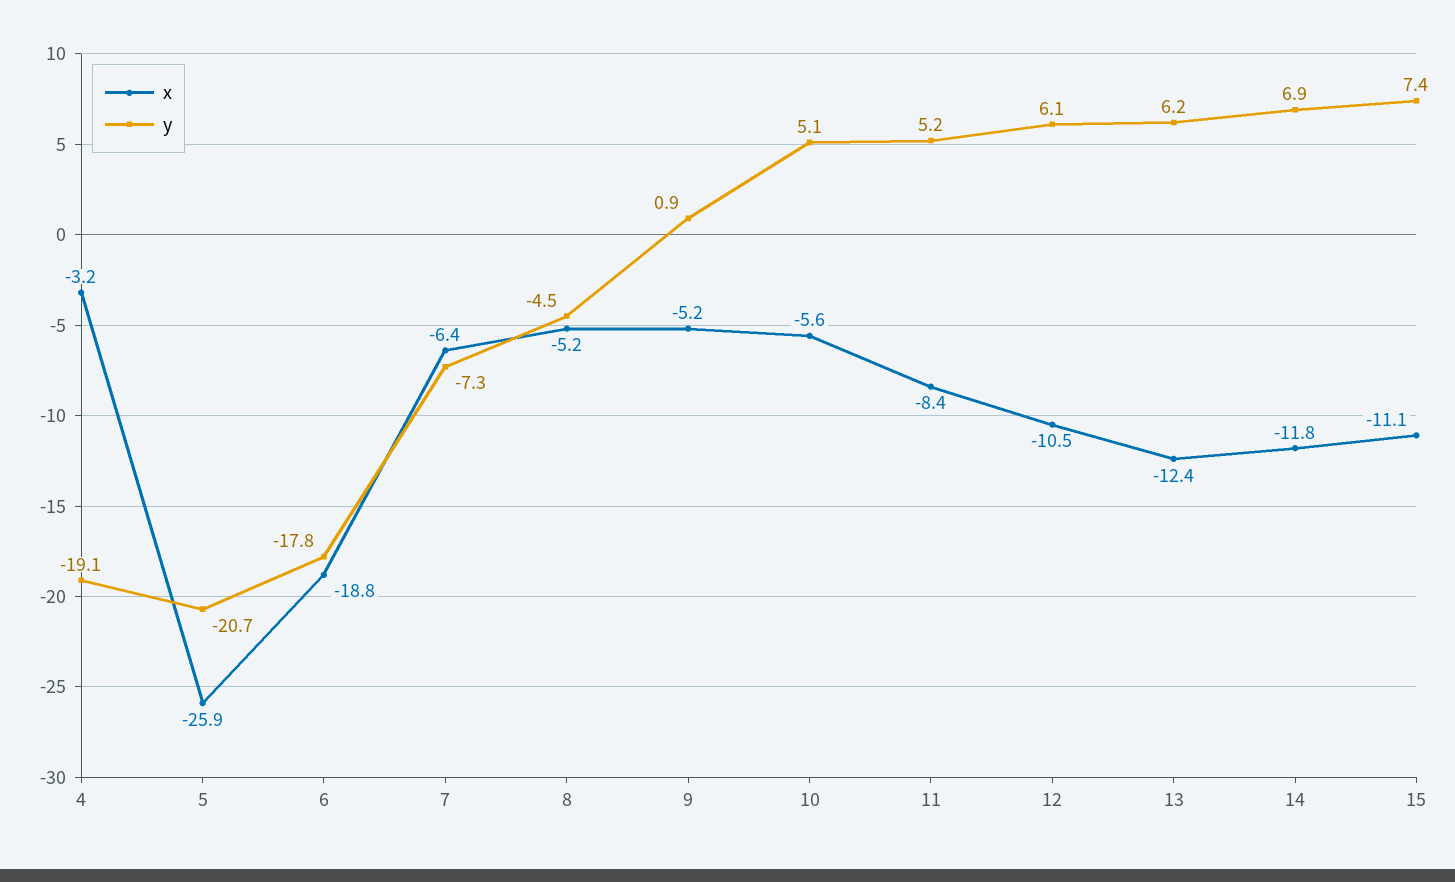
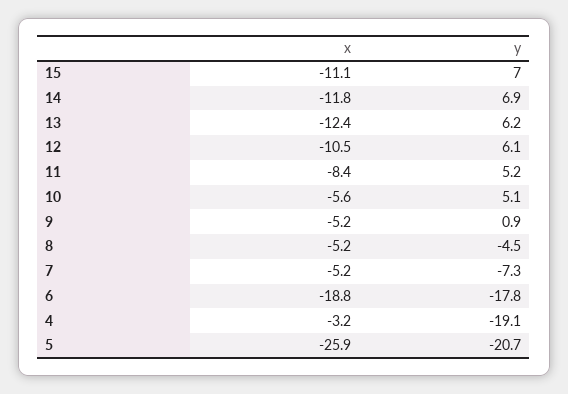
x, 7: -6.4 -> -5.2
y, 15: 7.4 -> 7

